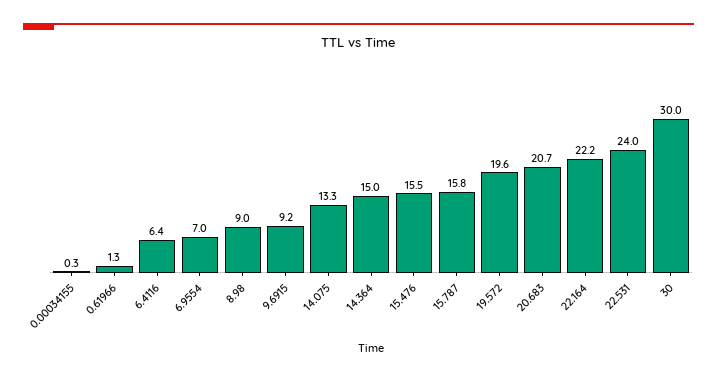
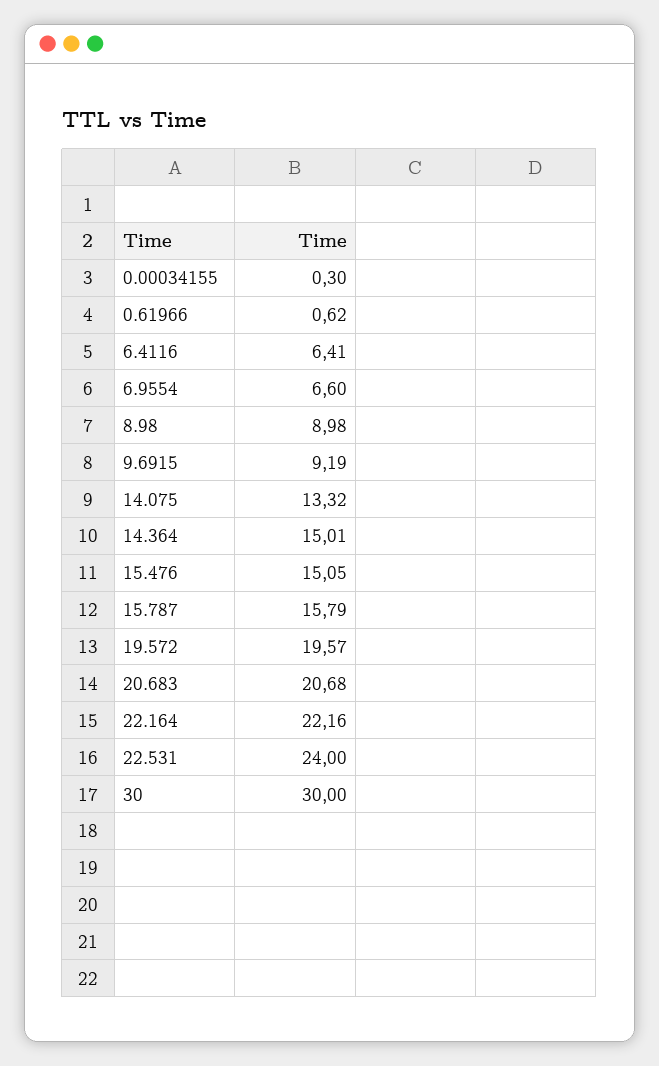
0.61966: 1.3 -> 0.62
6.9554: 7 -> 6.6
15.476: 15.5 -> 15.05

